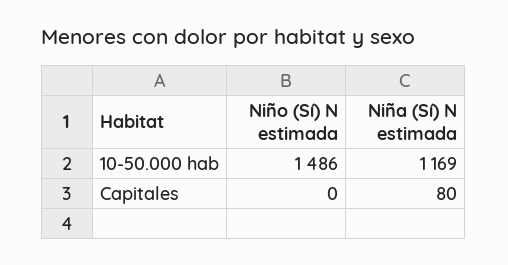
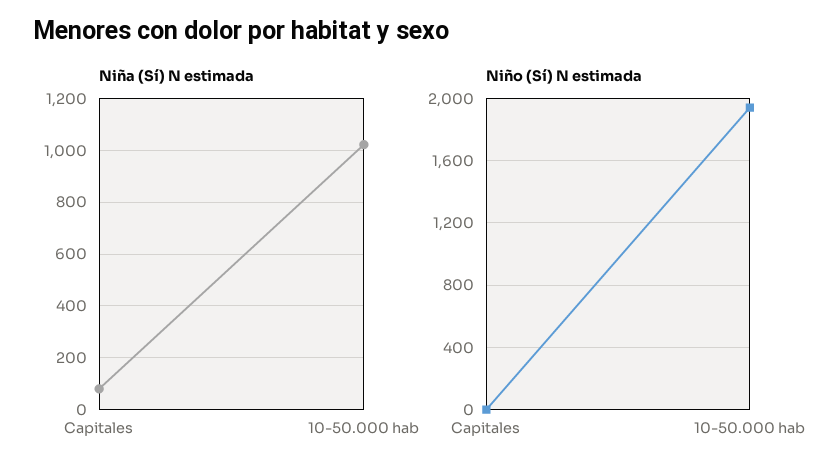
Niño (Sí) N estimada, 10-50.000 hab: 1486 -> 1950
Niña (Sí) N estimada, 10-50.000 hab: 1169 -> 1025

